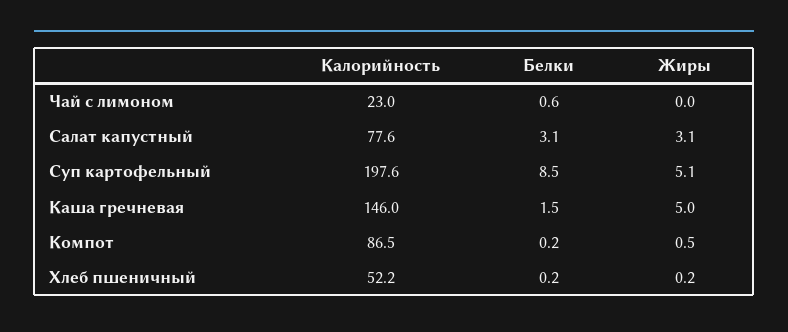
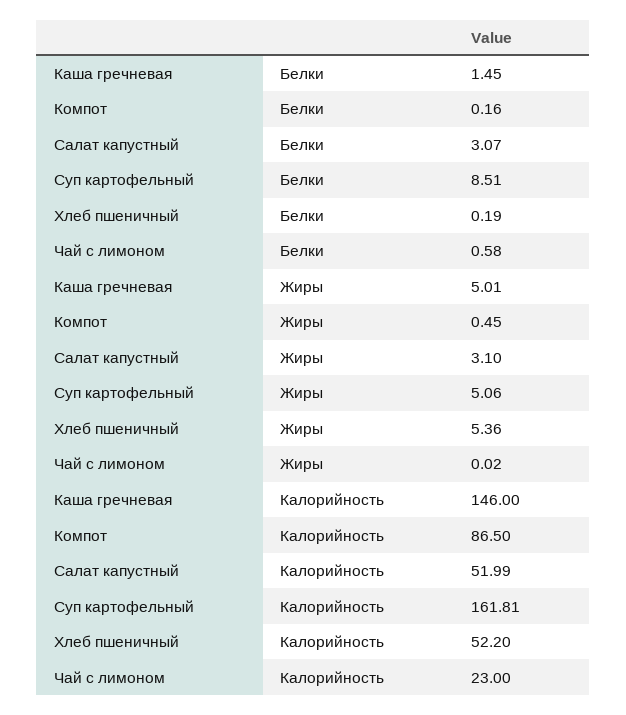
Калорийность, Салат капустный: 77.6 -> 51.99
Калорийность, Суп картофельный: 197.6 -> 161.81
Жиры, Хлеб пшеничный: 0.2 -> 5.36

